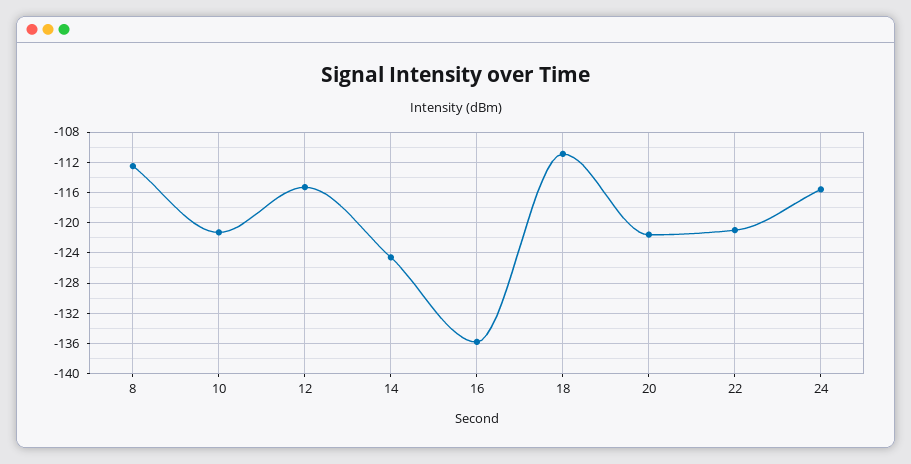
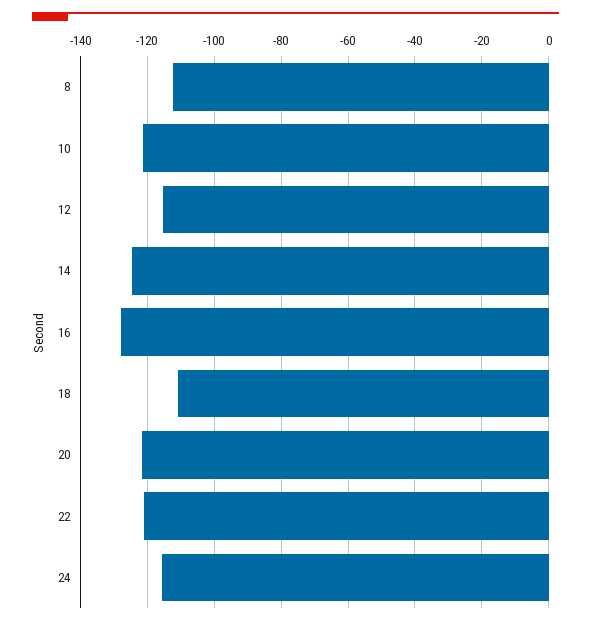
16: -136 -> -128

